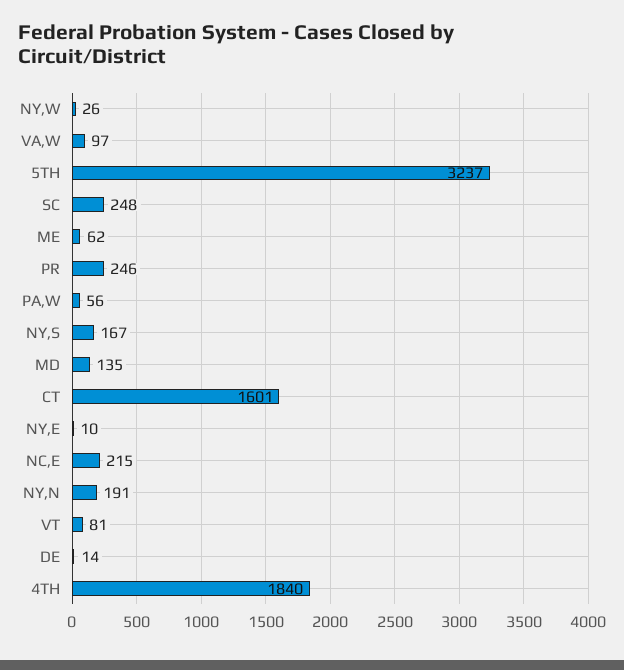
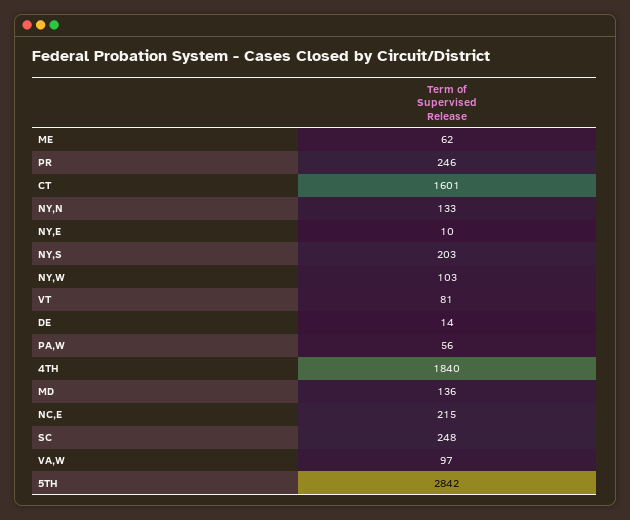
NY,W: 26 -> 103
5TH: 3237 -> 2842
NY,S: 167 -> 203
MD: 135 -> 136
NY,N: 191 -> 133

